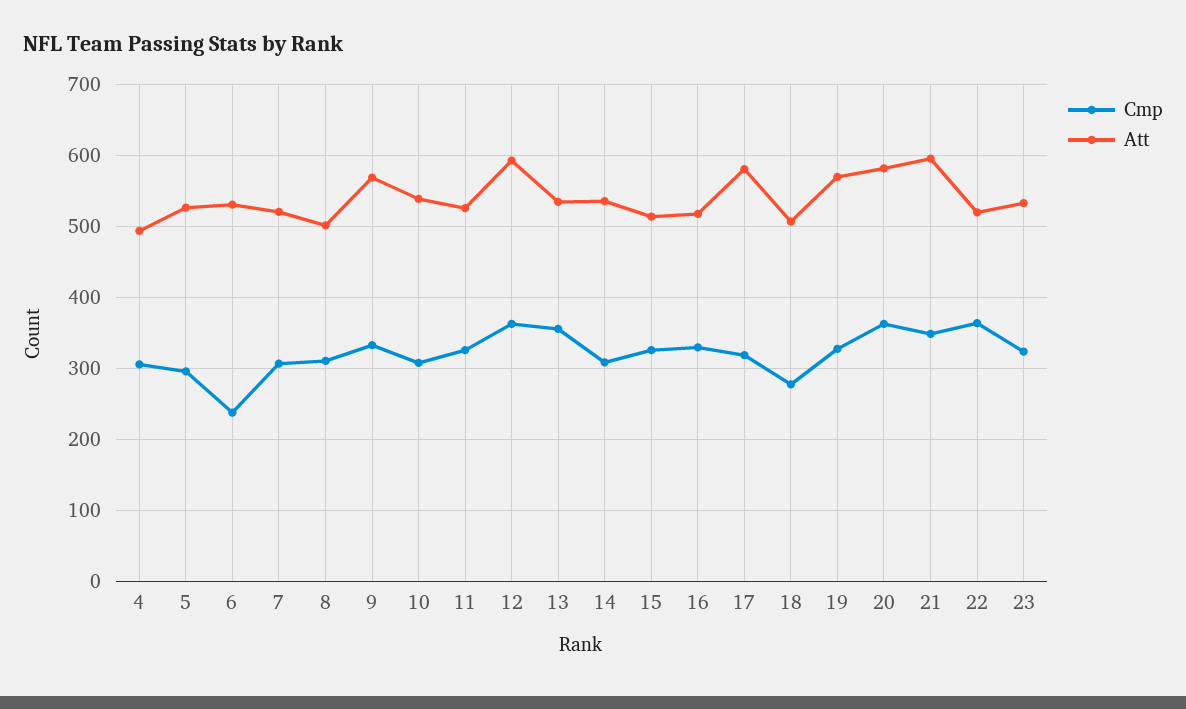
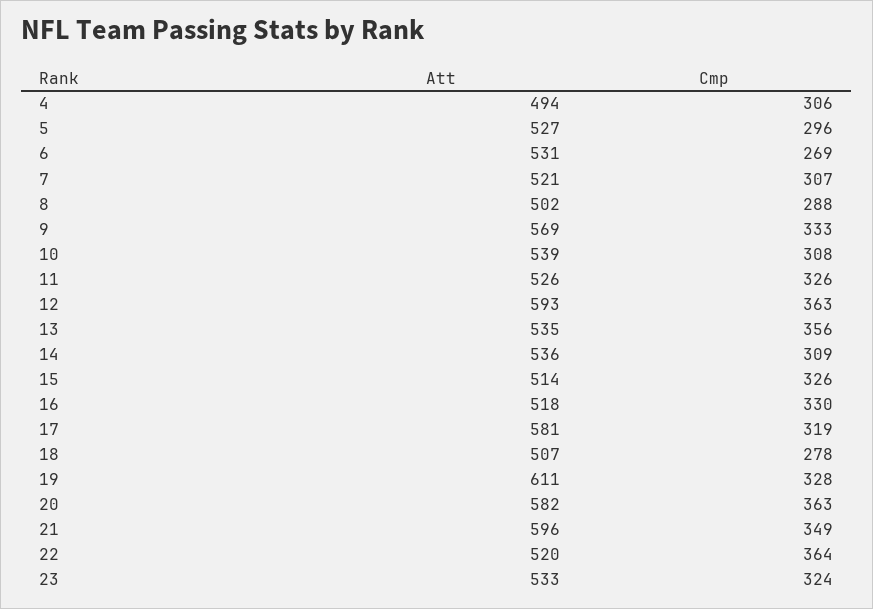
Cmp, 6: 240 -> 269
Cmp, 8: 310 -> 288
Att, 19: 570 -> 611

